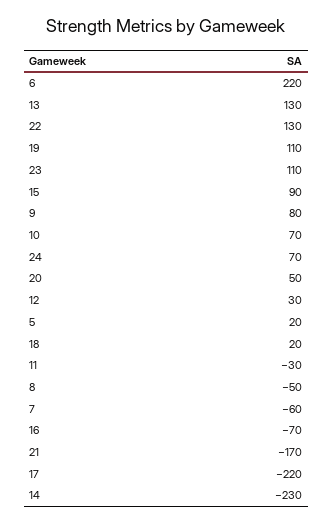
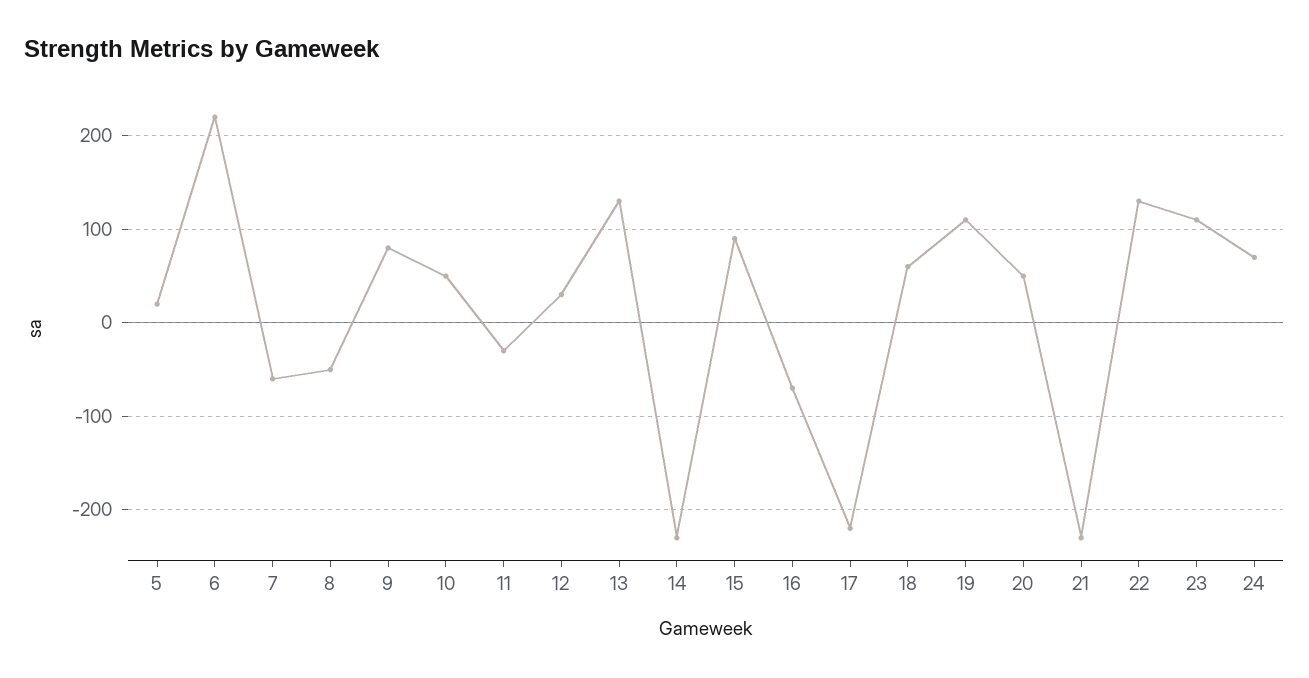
10: 70 -> 50
18: 20 -> 60
21: -170 -> -230

